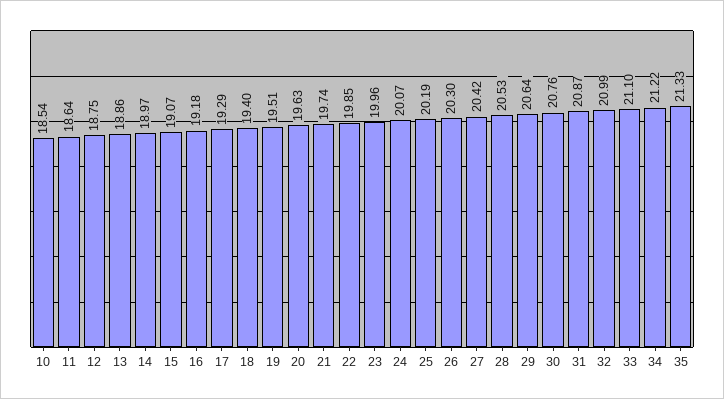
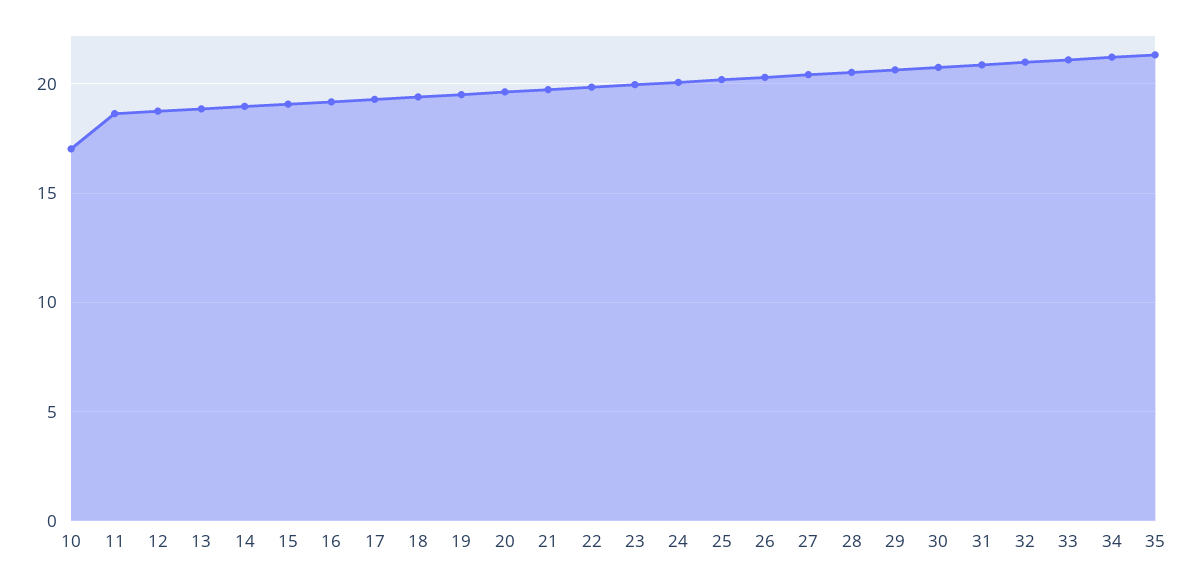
10: 18.54 -> 17

